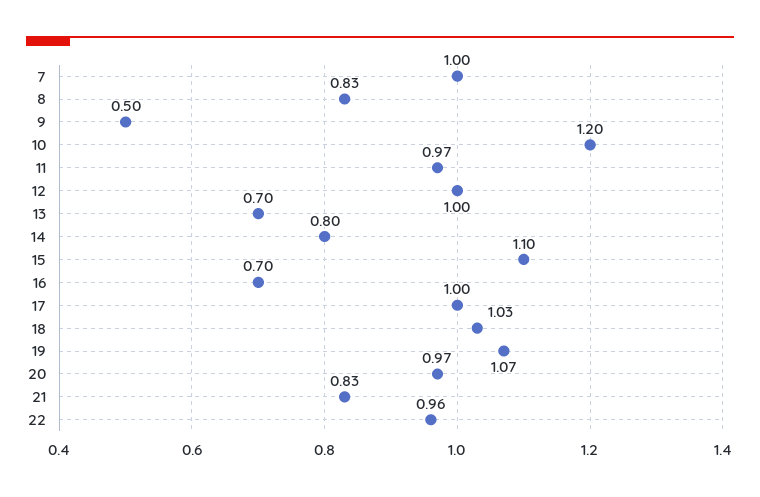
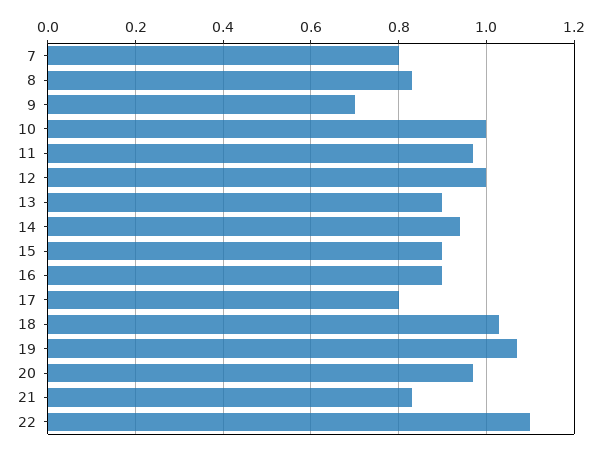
7: 1 -> 0.8
9: 0.5 -> 0.7
10: 1.2 -> 1
13: 0.7 -> 0.9
14: 0.8 -> 0.95
15: 1.1 -> 0.9
16: 0.7 -> 0.9
17: 1 -> 0.8
22: 0.96 -> 1.1

